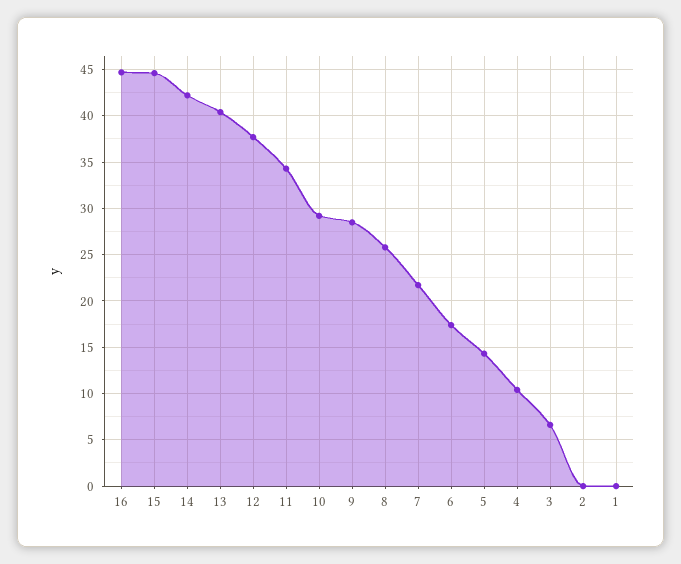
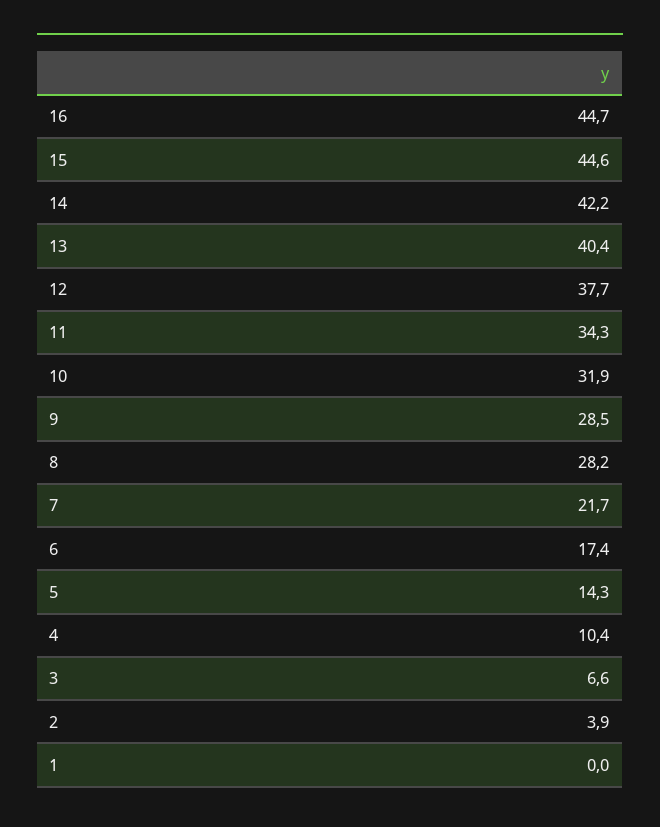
10: 29 -> 31.9
8: 26 -> 28.2
2: 0 -> 3.9

